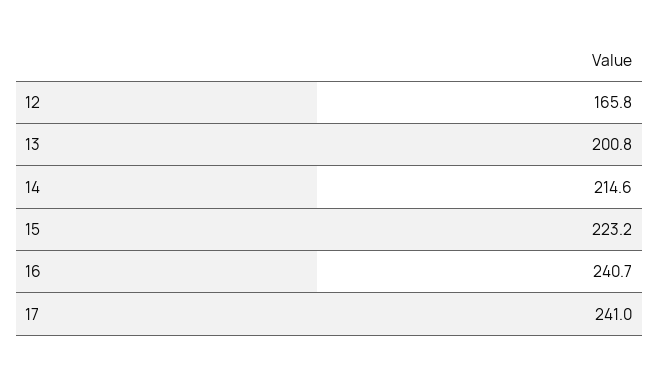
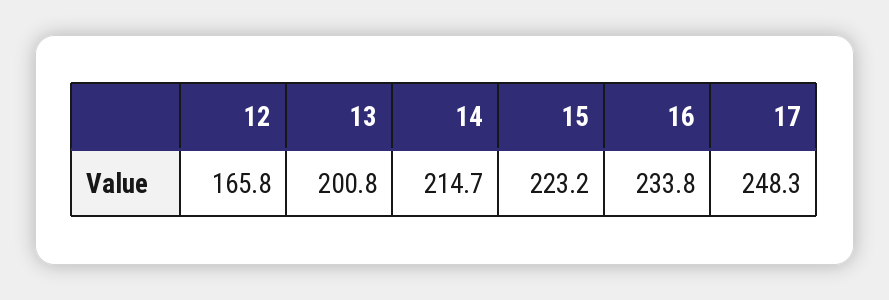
14: 214.6 -> 214.7
16: 240.7 -> 233.8
17: 241 -> 248.3

